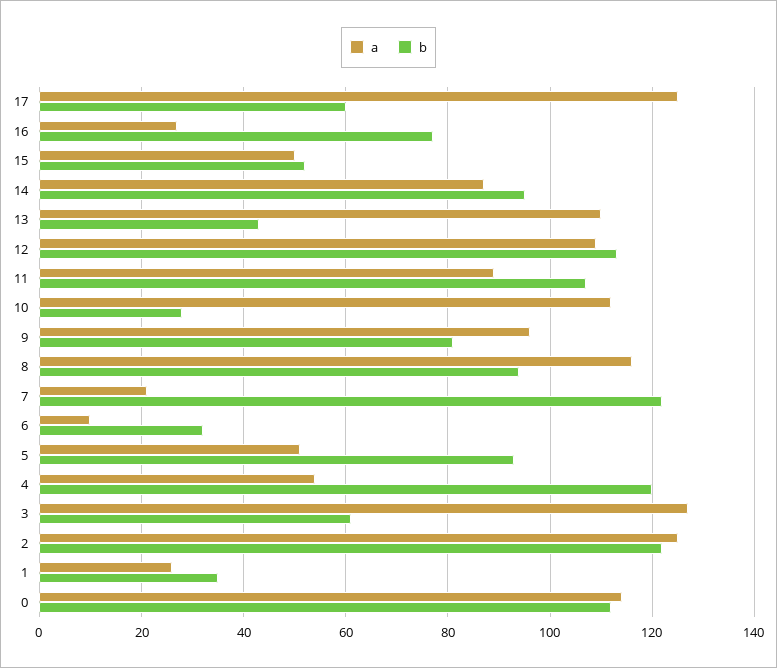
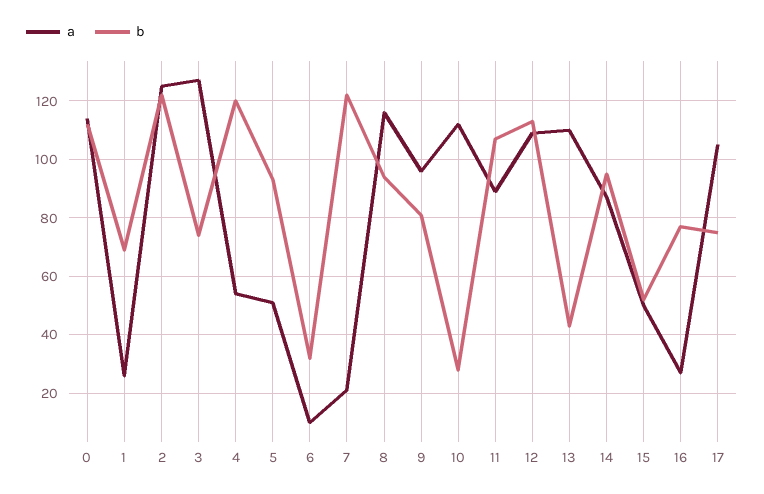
a, 17: 125 -> 105
b, 17: 60 -> 75
b, 3: 60 -> 75
b, 1: 35 -> 70

